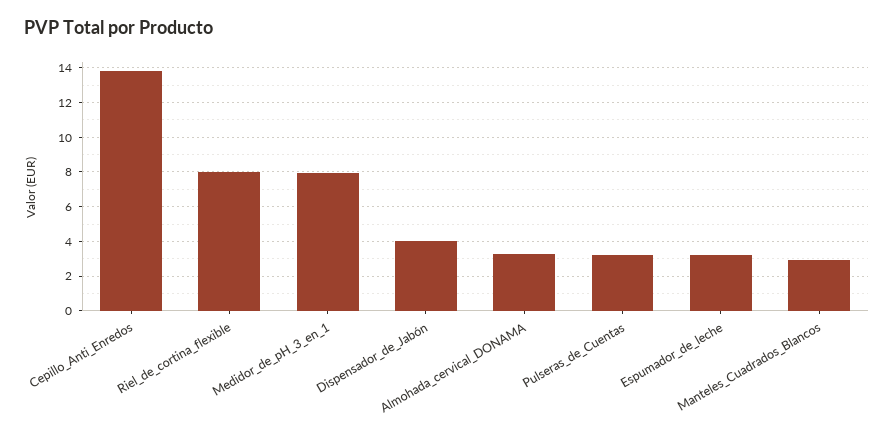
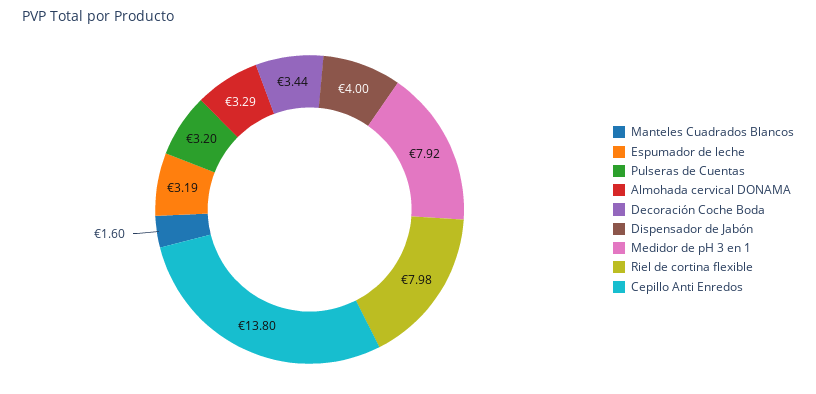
Manteles_Cuadrados_Blancos: 3 -> 1.6
Decoración Coche Boda: none -> 3.44

